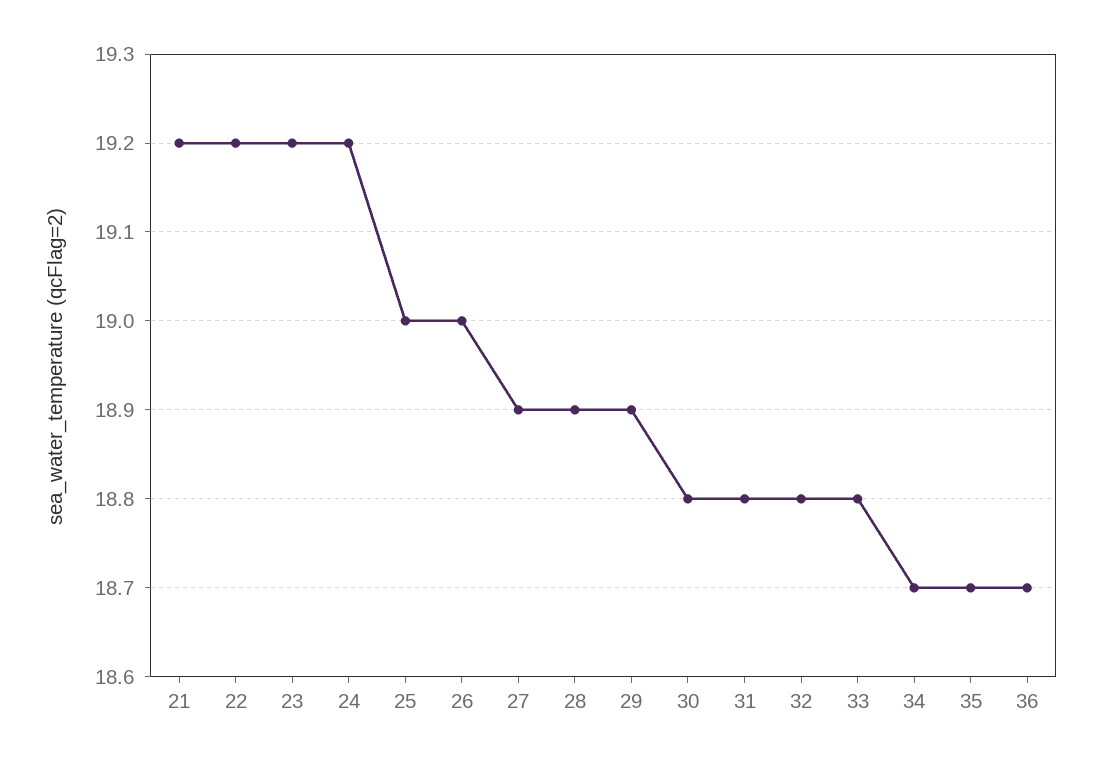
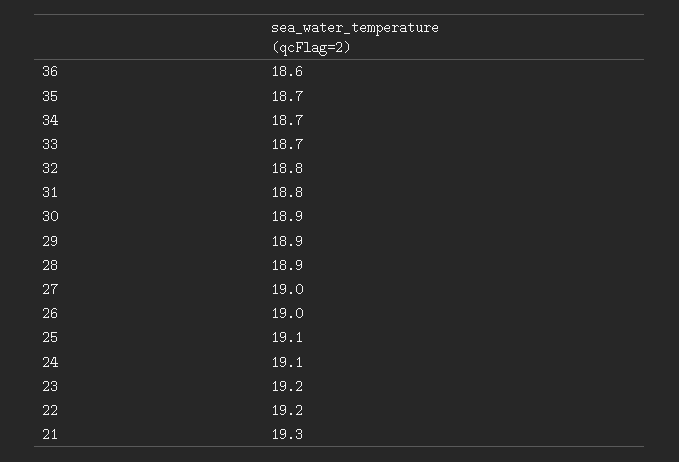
21: 19.2 -> 19.3
24: 19.2 -> 19.1
25: 19 -> 19.1
27: 18.9 -> 19
30: 18.8 -> 18.9
33: 18.8 -> 18.7
36: 18.7 -> 18.6

